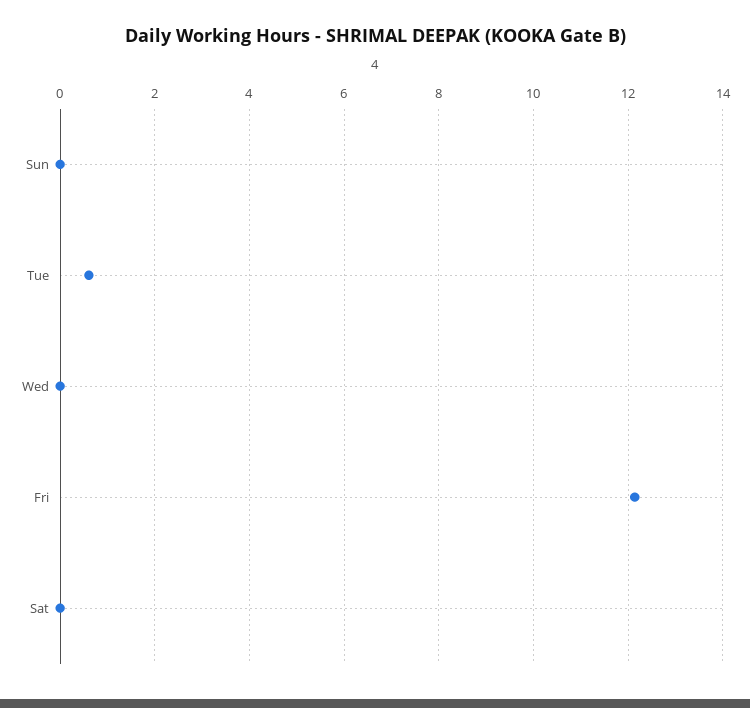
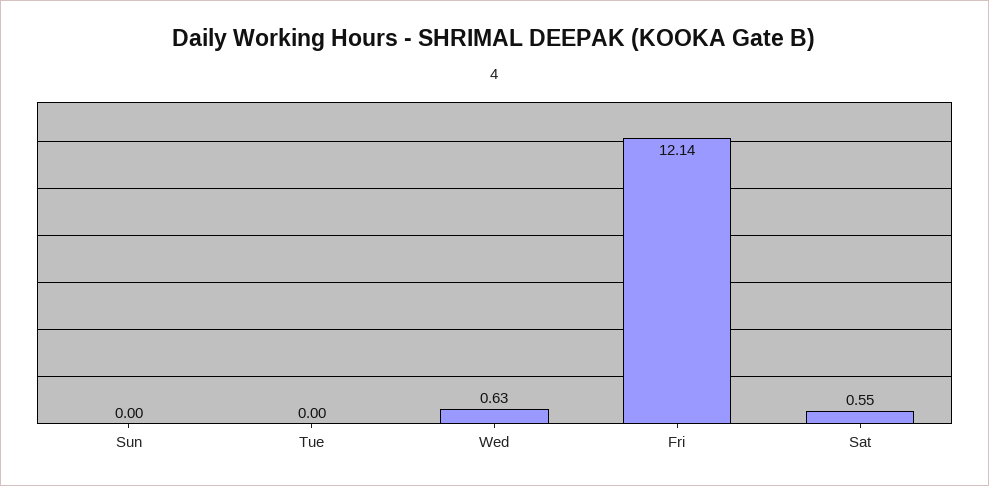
Tue: 0.6 -> 0
Wed: 0 -> 0.63
Sat: 0 -> 0.55

